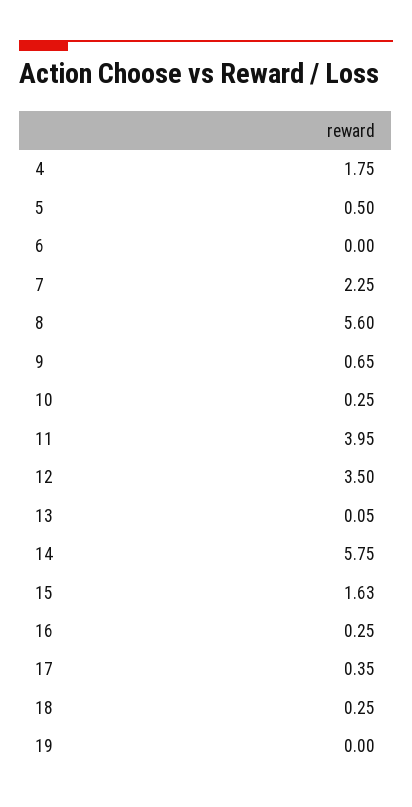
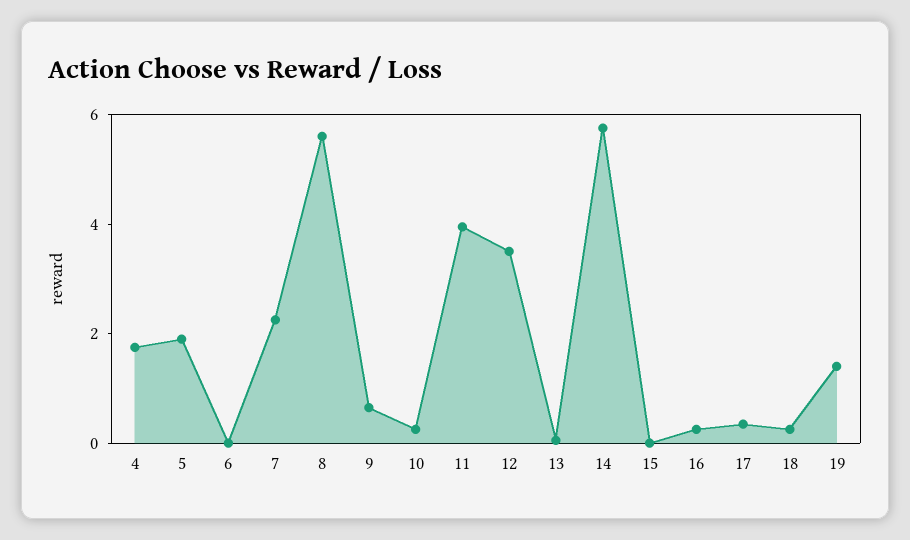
5: 0.5 -> 2
15: 1.63 -> 0
19: 0 -> 1.5

